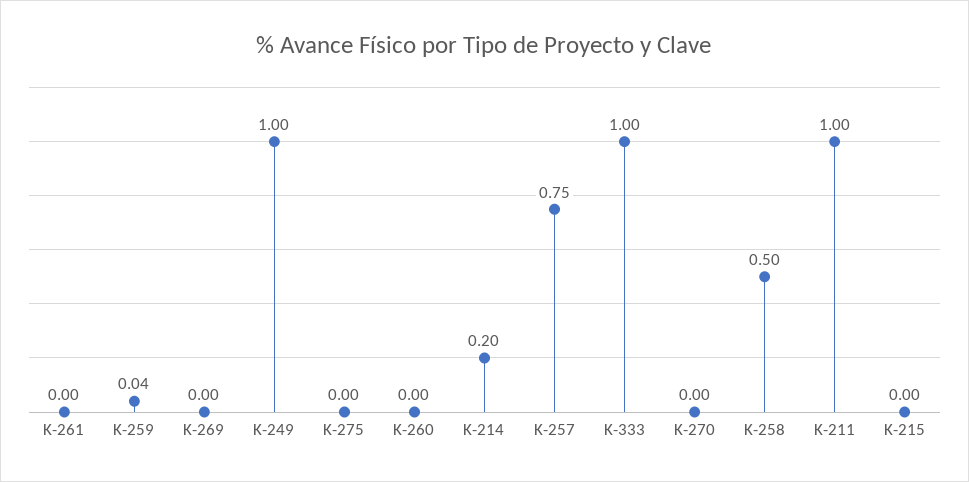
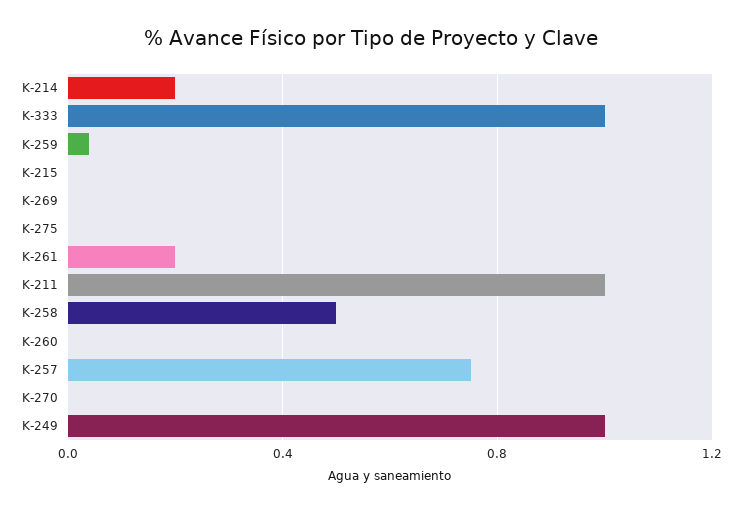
K-261: 0 -> 0.2

